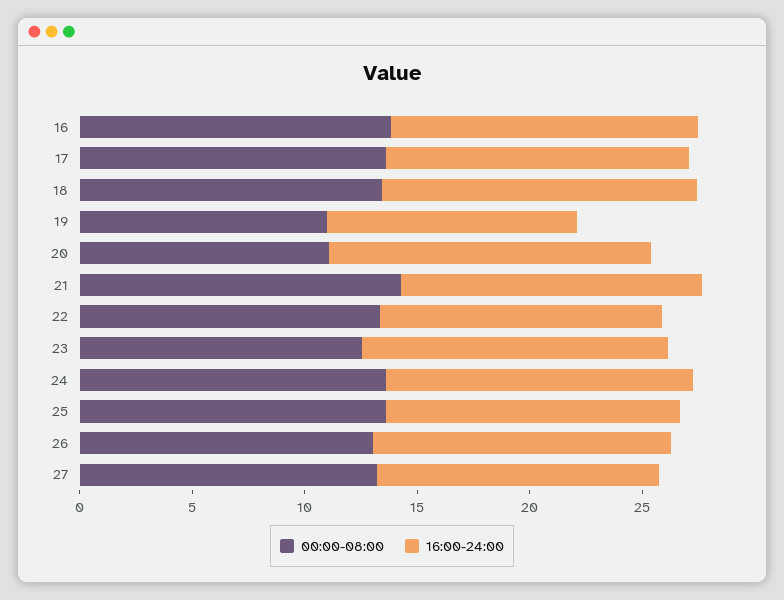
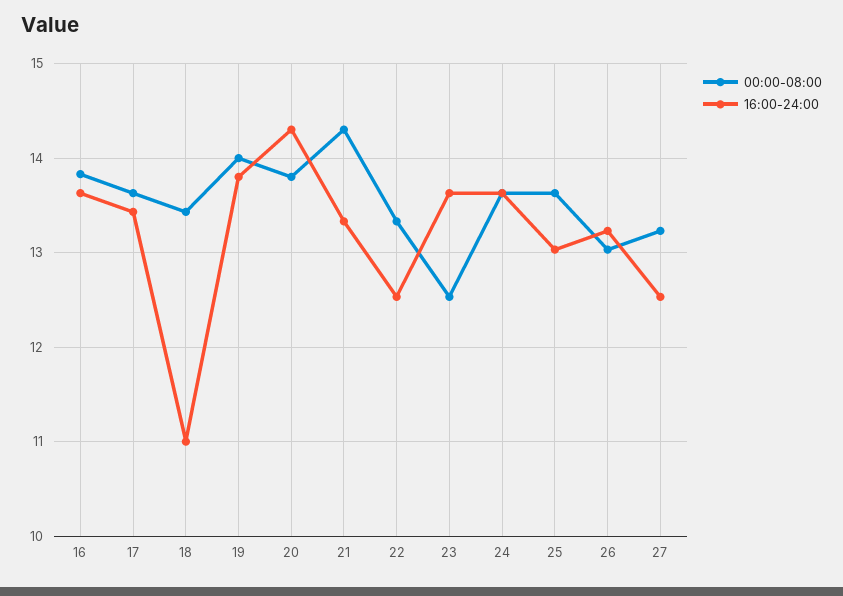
16:00-24:00, 18: 14 -> 11
00:00-08:00, 19: 11 -> 14
16:00-24:00, 19: 11 -> 13.8
00:00-08:00, 20: 11 -> 13.8

